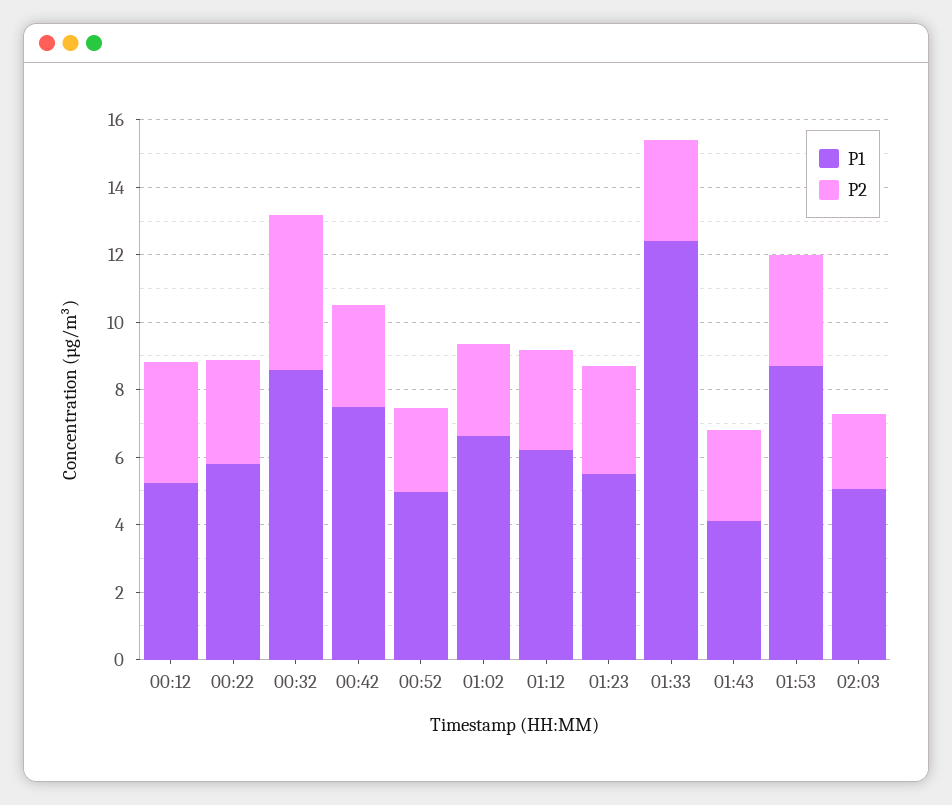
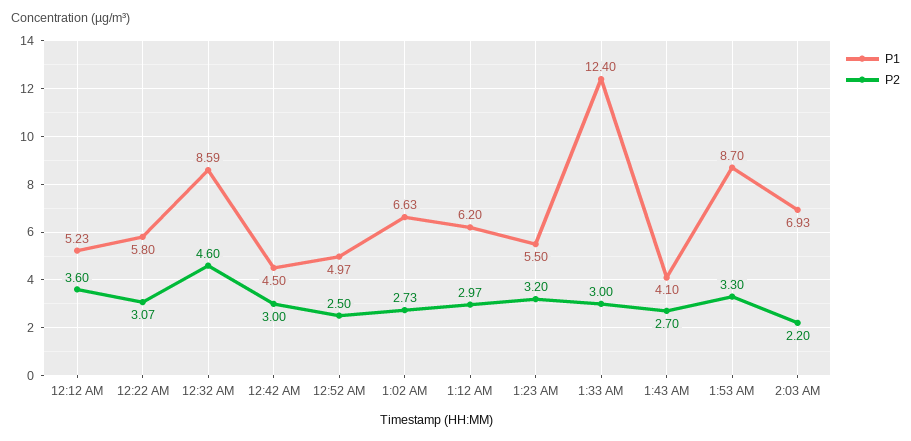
P1, 00:42: 7.5 -> 4.5
P1, 02:03: 5 -> 6.93

